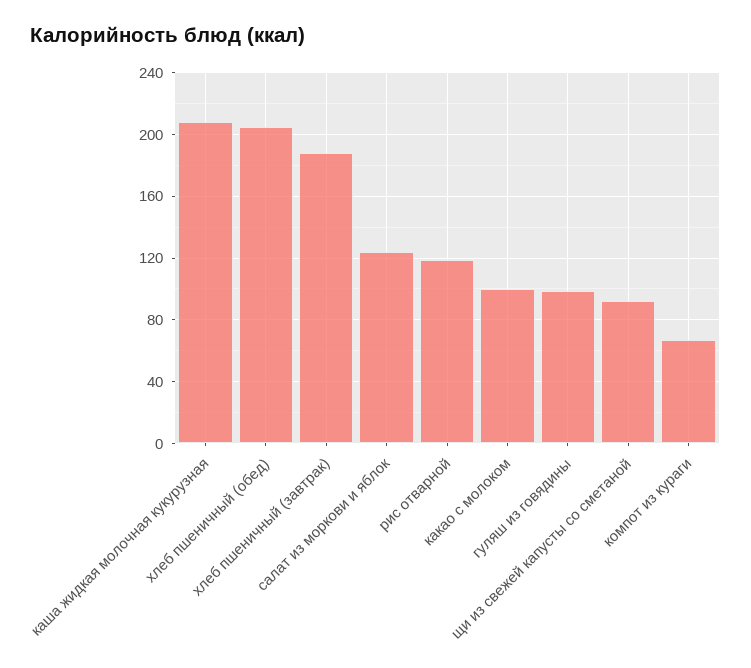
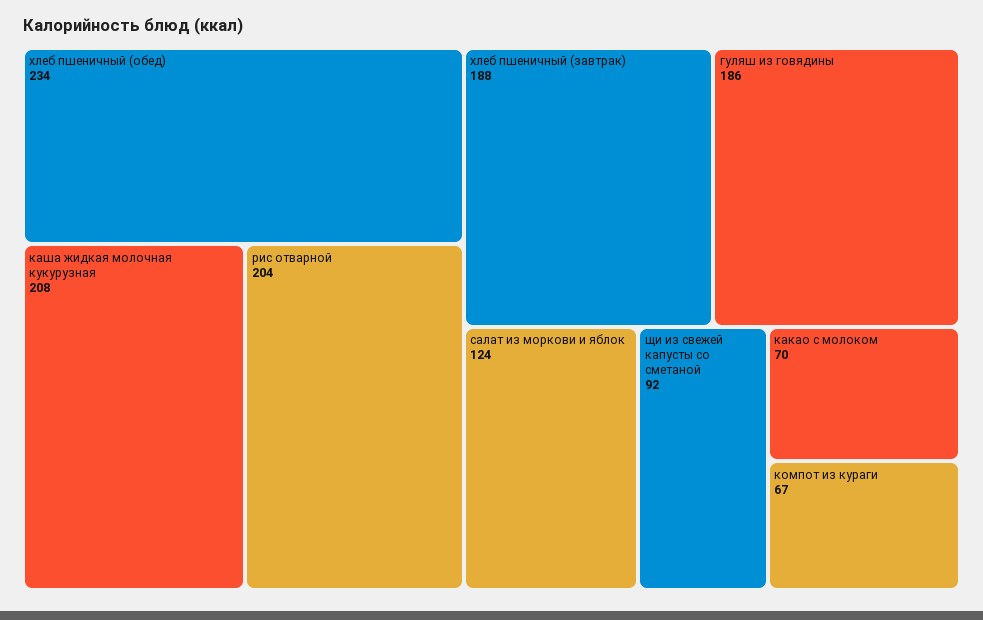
хлеб пшеничный (обед): 205 -> 234
рис отварной: 120 -> 204
какао с молоком: 100 -> 70
гуляш из говядины: 100 -> 186

